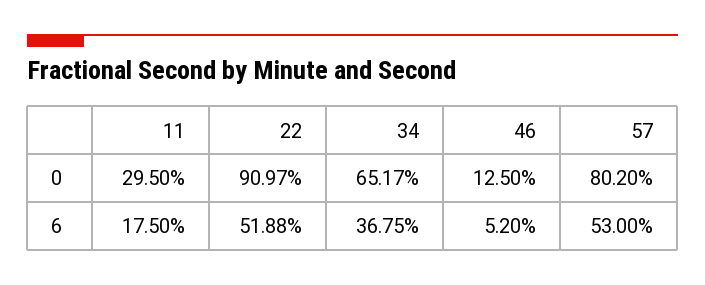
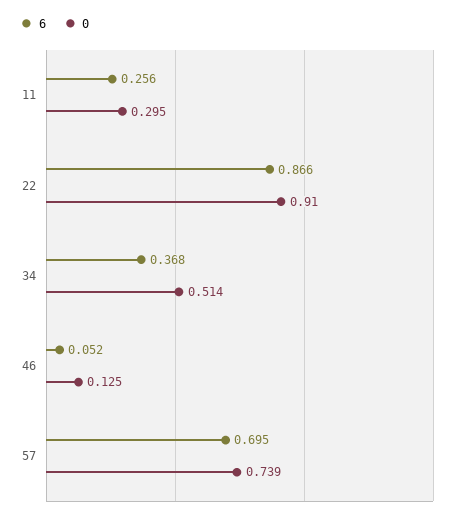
0, 34: 0.6517 -> 0.514
0, 57: 0.802 -> 0.739
6, 11: 0.175 -> 0.256
6, 22: 0.5188 -> 0.866
6, 57: 0.53 -> 0.695

